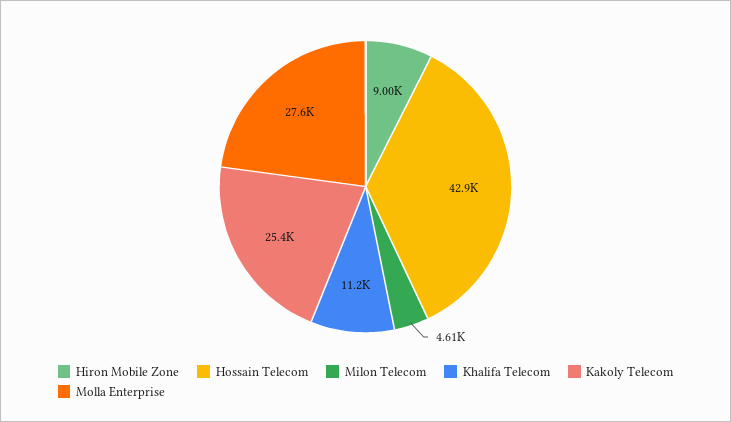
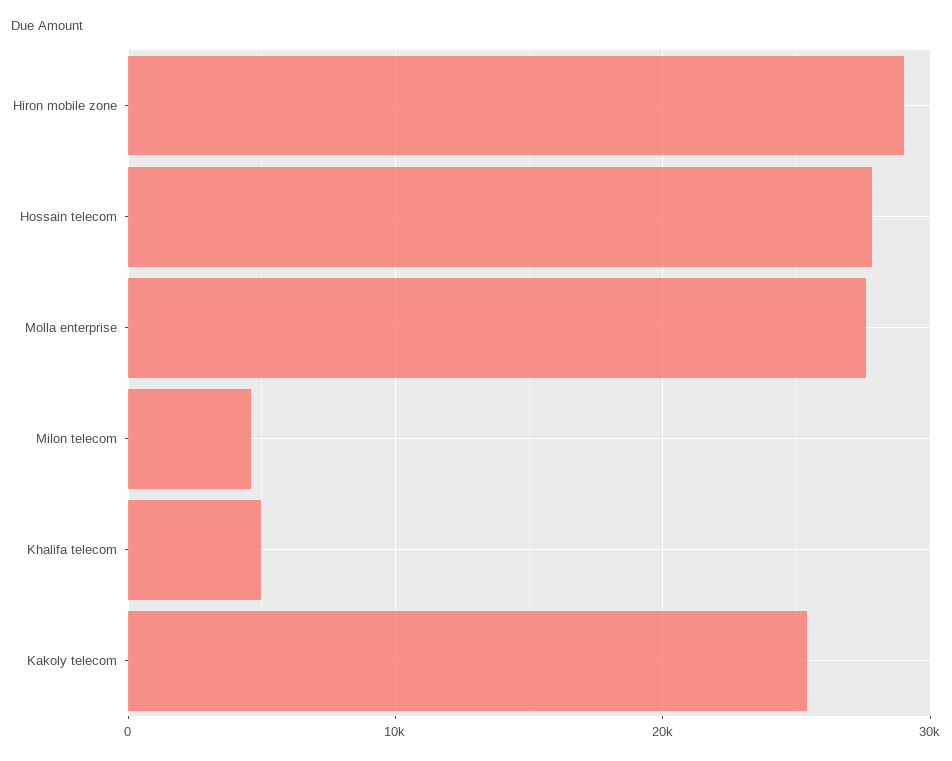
Hiron Mobile Zone: 9000 -> 29000
Hossain Telecom: 42900 -> 28000
Khalifa Telecom: 11200 -> 5000

